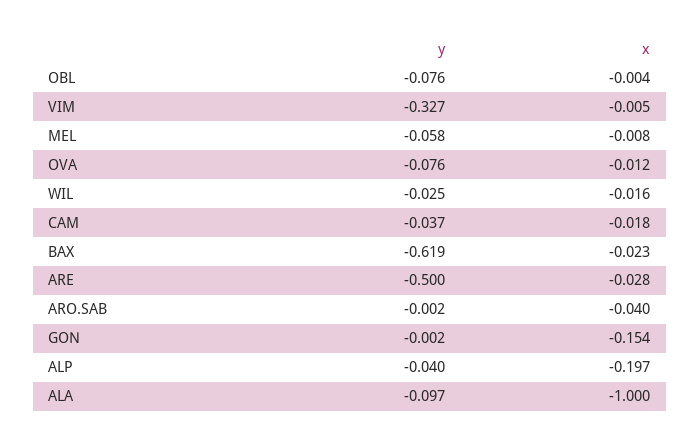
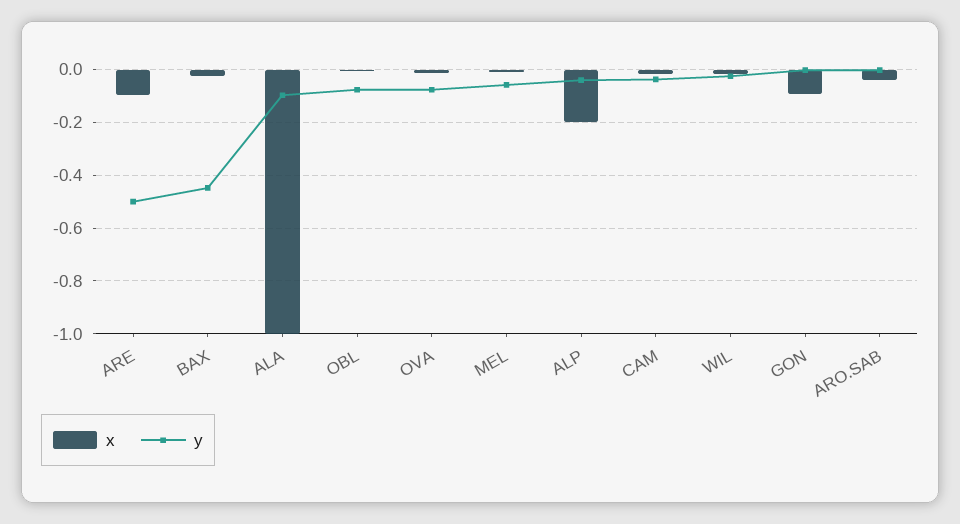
y, VIM: -0.327 -> none
x, VIM: -0.005 -> none
y, BAX: -0.619 -> -0.45
x, ARE: -0.028 -> -0.1
x, GON: -0.154 -> -0.1

